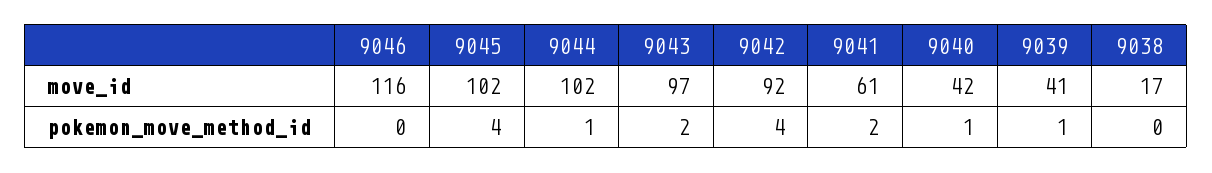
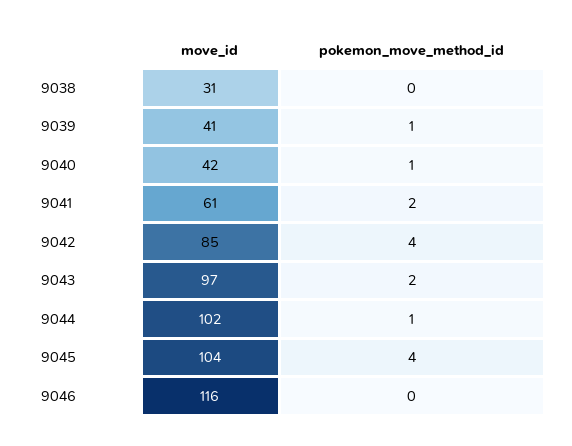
9045, move_id: 102 -> 104
9042, move_id: 92 -> 85
9038, move_id: 17 -> 31

